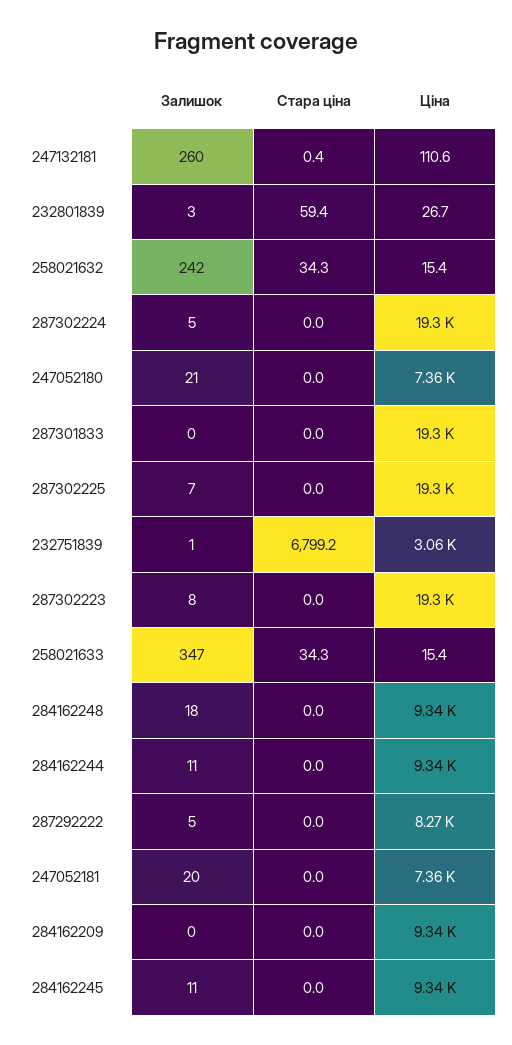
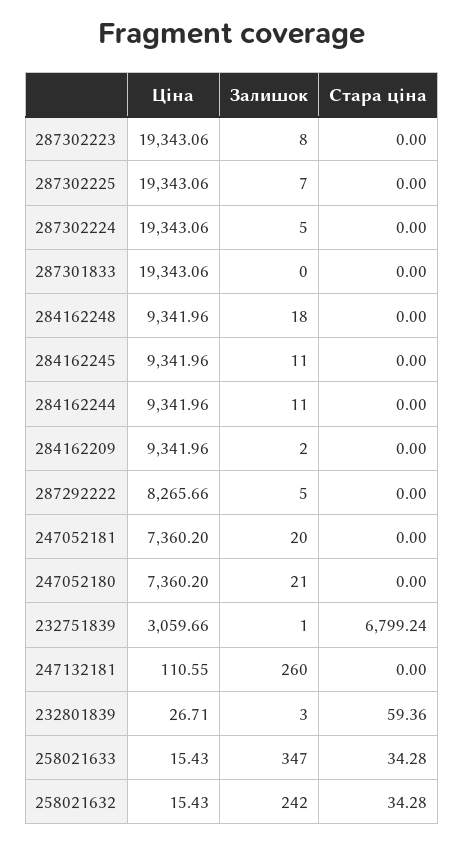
Стара ціна, 247132181: 0.4 -> 0
Залишок, 284162209: 0 -> 2

